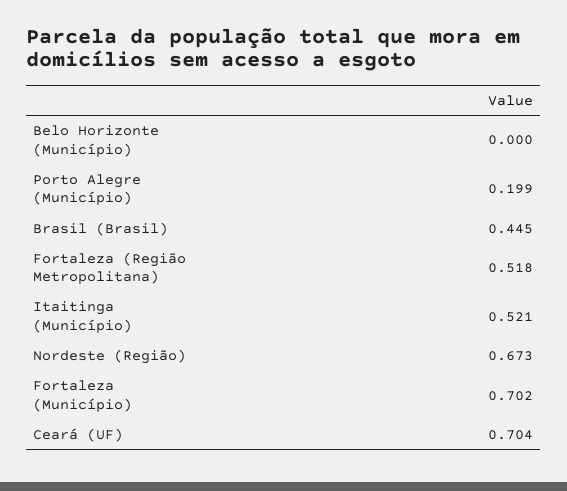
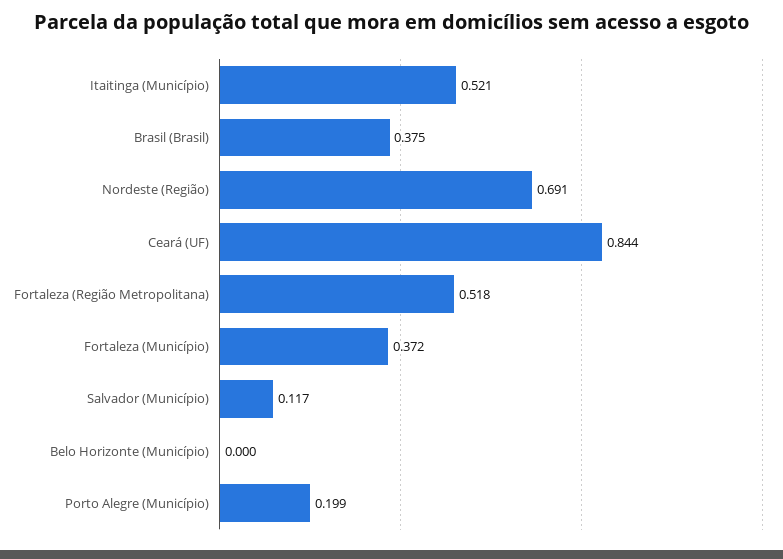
Brasil (Brasil): 0.445 -> 0.375
Nordeste (Região): 0.673 -> 0.691
Fortaleza (Município): 0.702 -> 0.372
Ceará (UF): 0.704 -> 0.844
Salvador (Município): none -> 0.117

